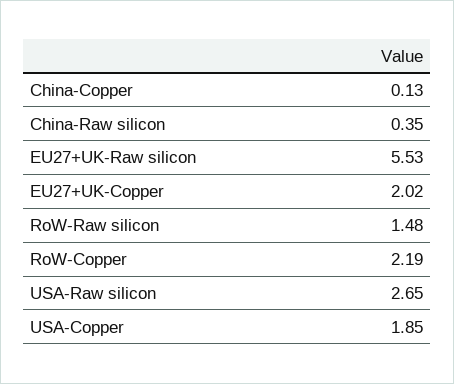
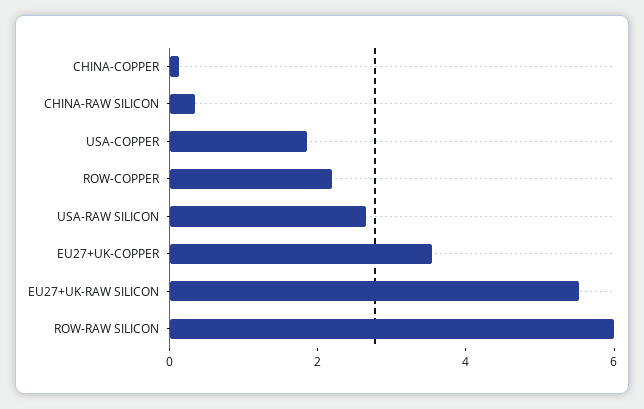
EU27+UK-Copper: 2.02 -> 3.5
RoW-Raw silicon: 1.48 -> 6

